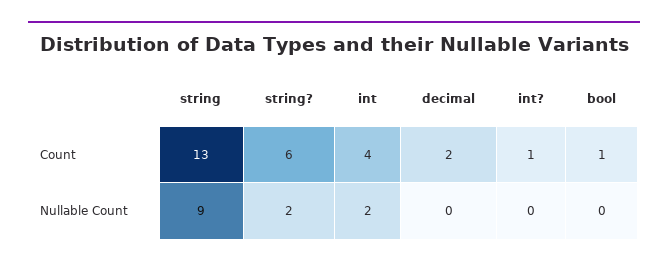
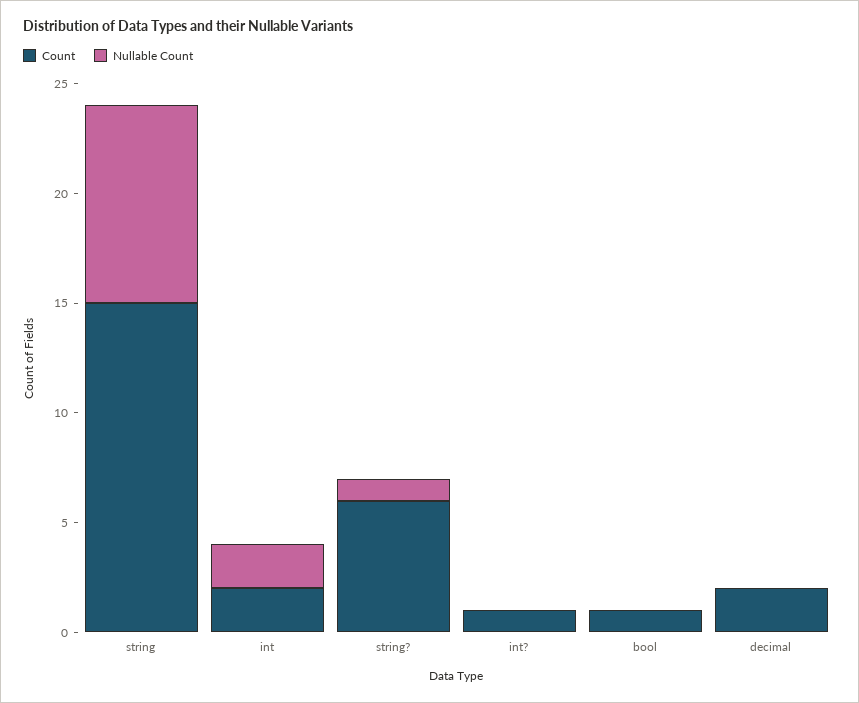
Count, string: 13 -> 15
Count, int: 4 -> 2
Nullable Count, string?: 2 -> 1

